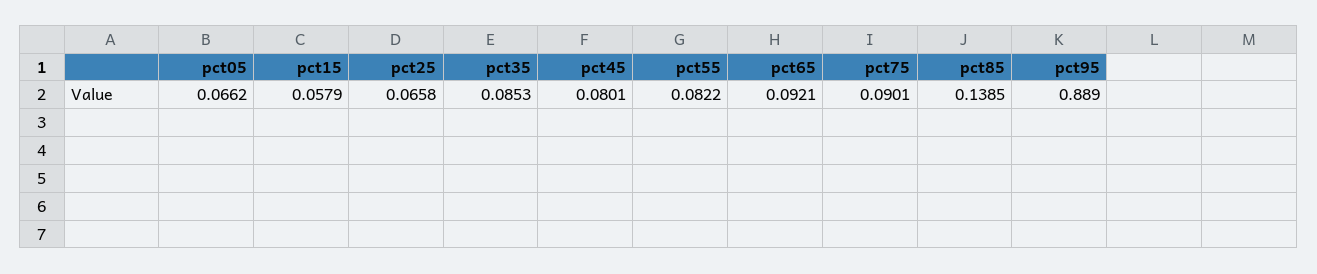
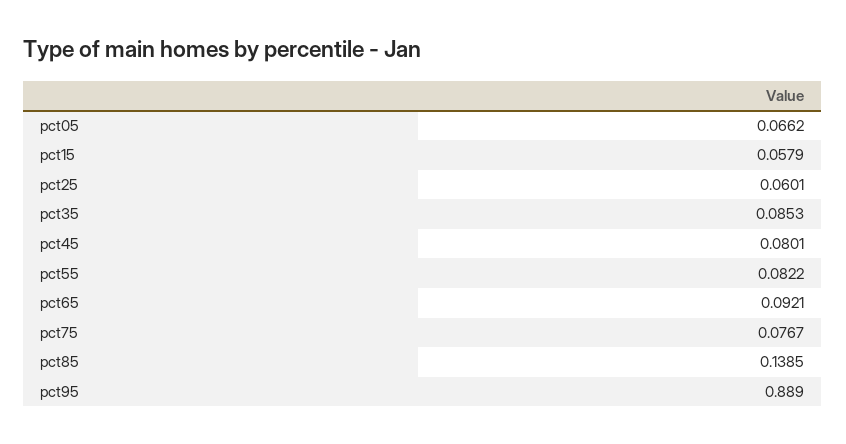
pct25: 0.0658 -> 0.0601
pct75: 0.0901 -> 0.0767

